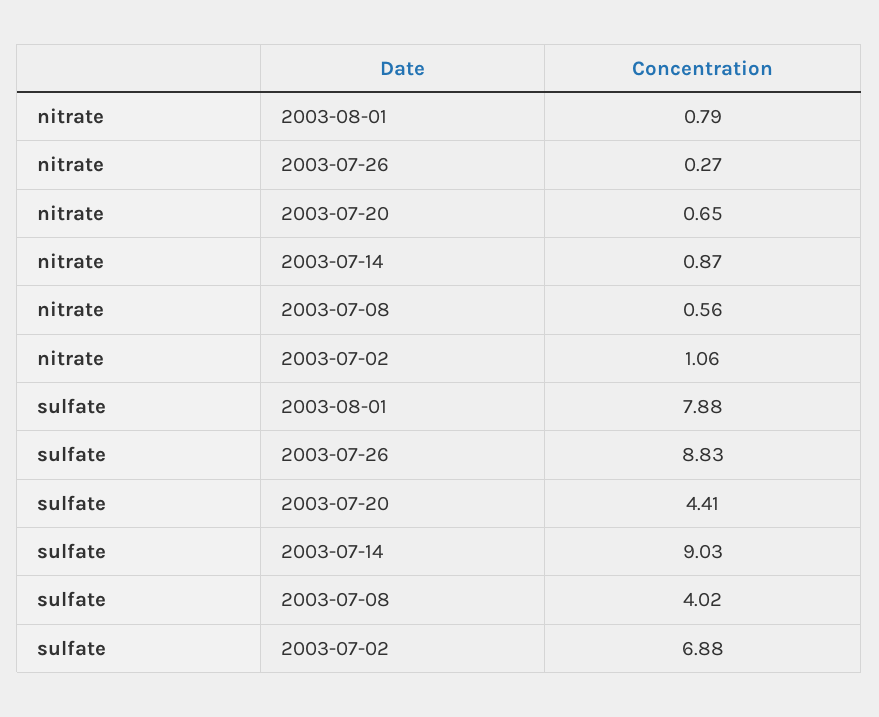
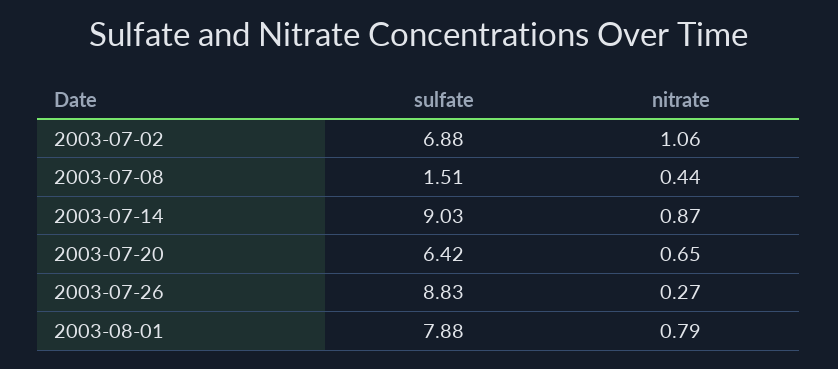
nitrate, 2003-07-08: 0.56 -> 0.44
sulfate, 2003-07-20: 4.41 -> 6.42
sulfate, 2003-07-08: 4.02 -> 1.51

